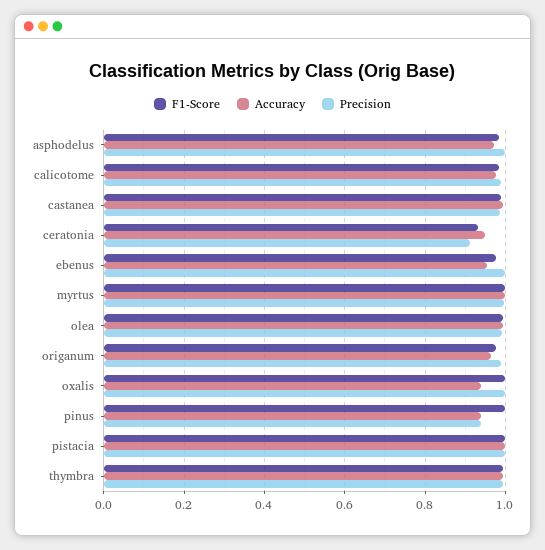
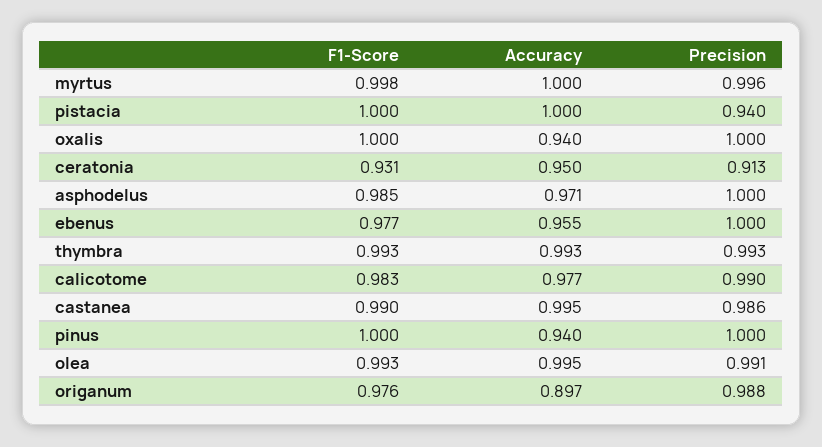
Accuracy, origanum: 0.96 -> 0.897
Precision, pinus: 0.94 -> 1
Precision, pistacia: 1 -> 0.94

